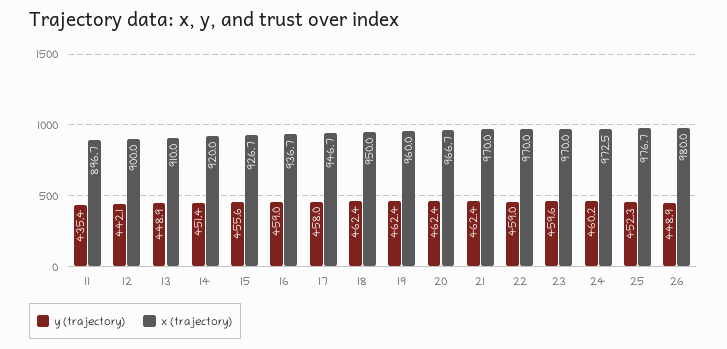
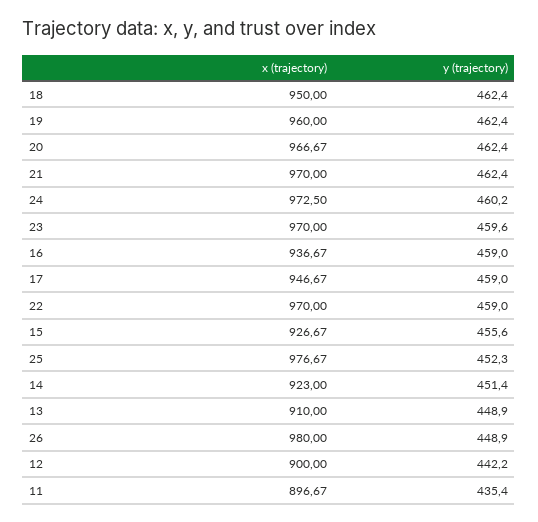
y (trajectory), 12: 442.1 -> 442.2
x (trajectory), 14: 920 -> 923
y (trajectory), 17: 458 -> 459

